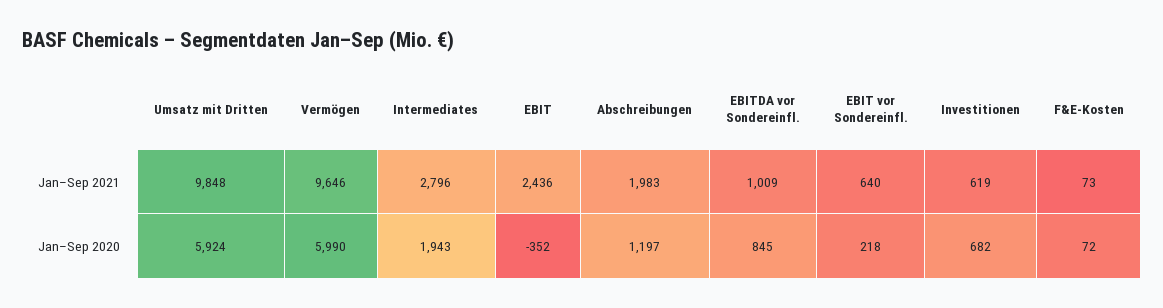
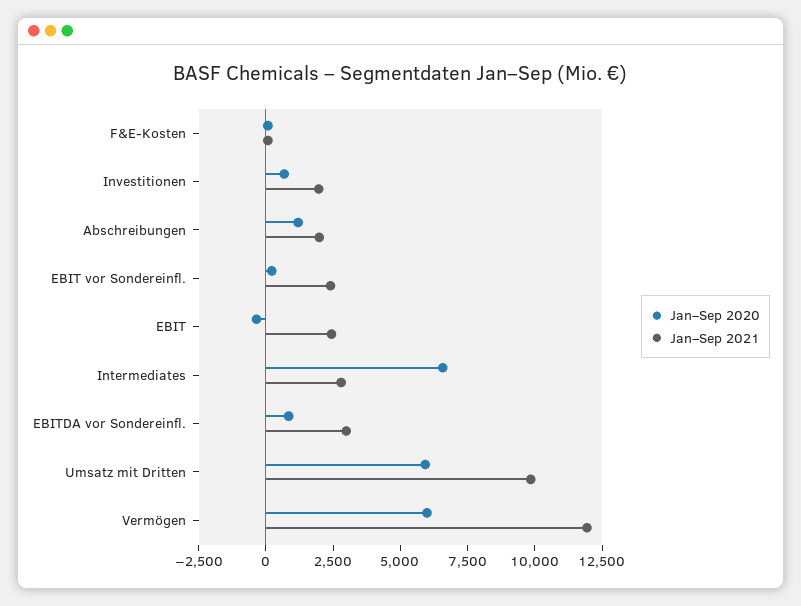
Jan–Sep 2021, Vermögen: 9646 -> 12000
Jan–Sep 2021, EBITDA vor Sondereinfl.: 1009 -> 3000
Jan–Sep 2021, EBIT vor Sondereinfl.: 640 -> 2500
Jan–Sep 2021, Investitionen: 619 -> 2000
Jan–Sep 2020, Intermediates: 1943 -> 6500

